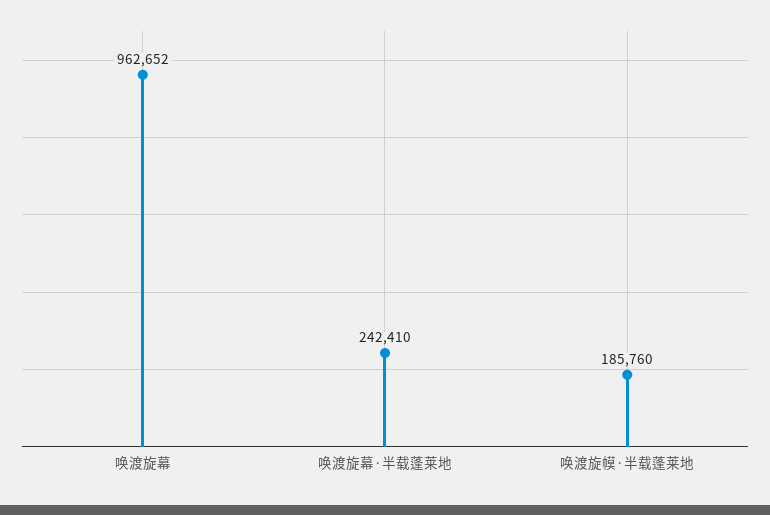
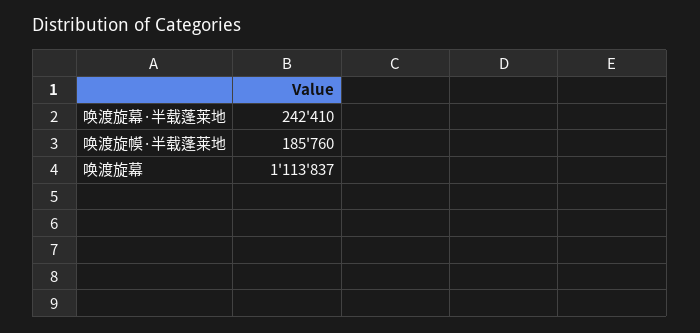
唤渡旋幕: 962652 -> 1113837

